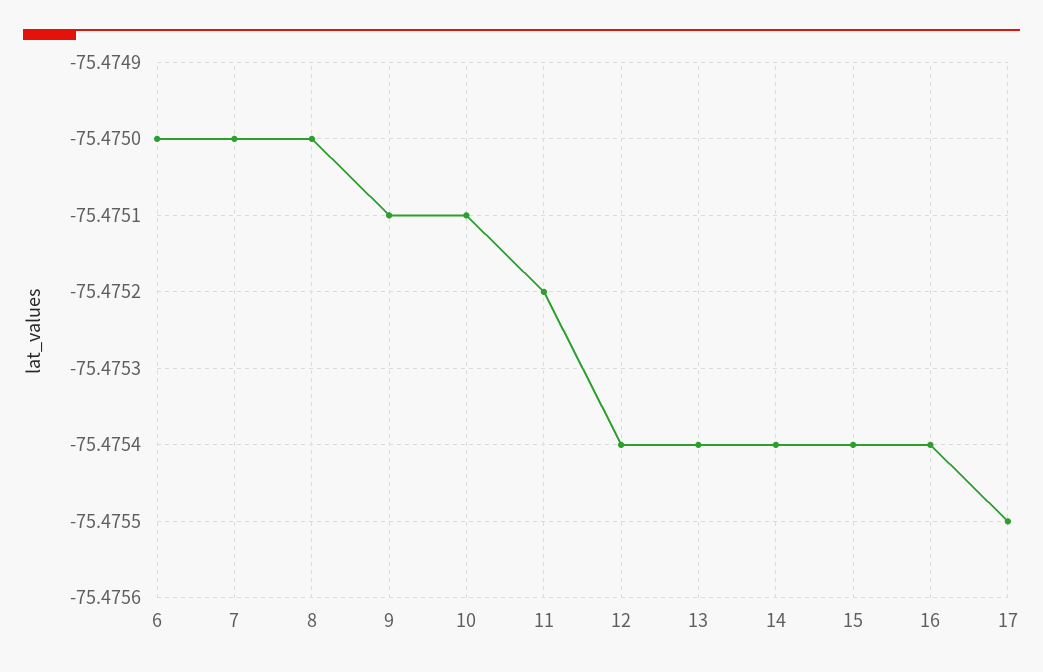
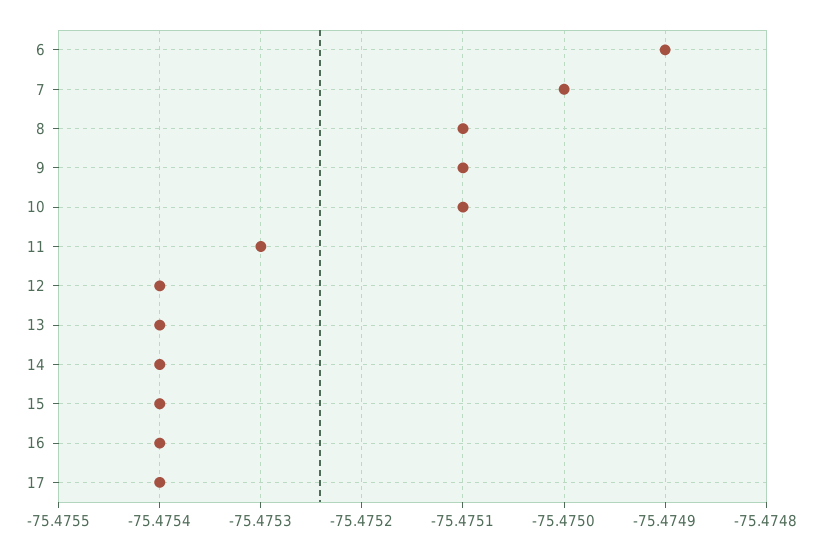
6: -75.475 -> -75.4749
8: -75.475 -> -75.4751
11: -75.4752 -> -75.4753
17: -75.4755 -> -75.4754

